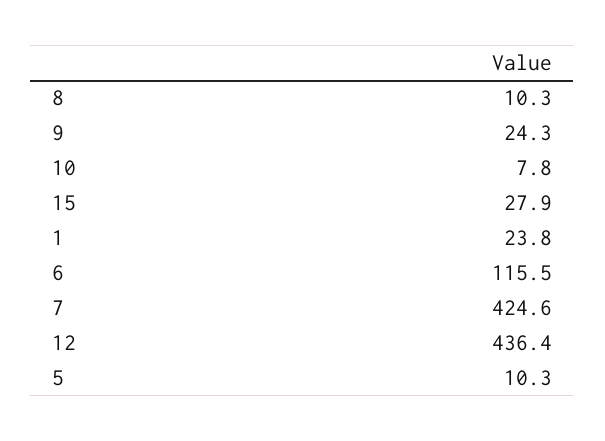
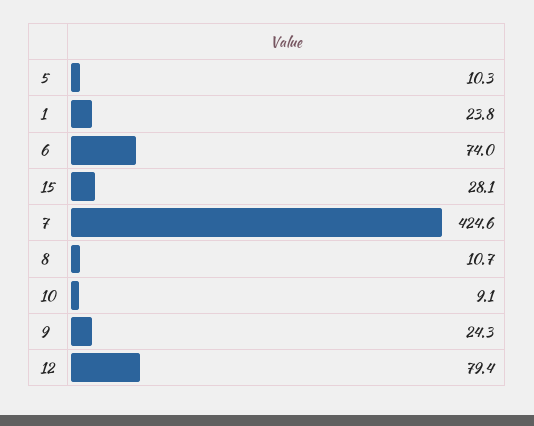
8: 10.3 -> 10.7
10: 7.8 -> 9.1
15: 27.9 -> 28.1
6: 115.5 -> 74
12: 436.4 -> 79.4

